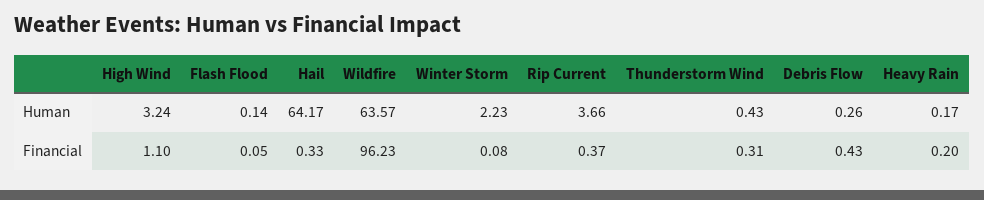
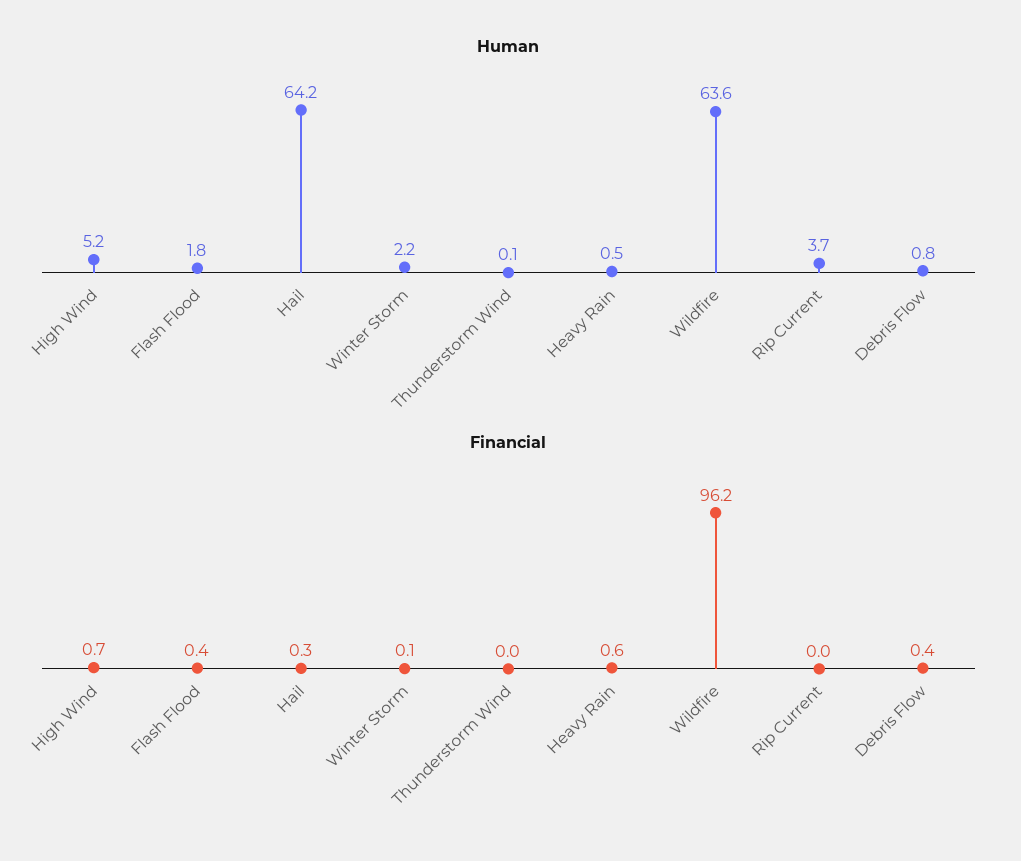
Human, High Wind: 3.24 -> 5.2
Human, Flash Flood: 0.14 -> 1.8
Human, Thunderstorm Wind: 0.43 -> 0.1
Human, Debris Flow: 0.26 -> 0.8
Human, Heavy Rain: 0.17 -> 0.5
Financial, High Wind: 1.1 -> 0.7
Financial, Flash Flood: 0.05 -> 0.4
Financial, Rip Current: 0.37 -> 0
Financial, Thunderstorm Wind: 0.31 -> 0
Financial, Heavy Rain: 0.2 -> 0.6

